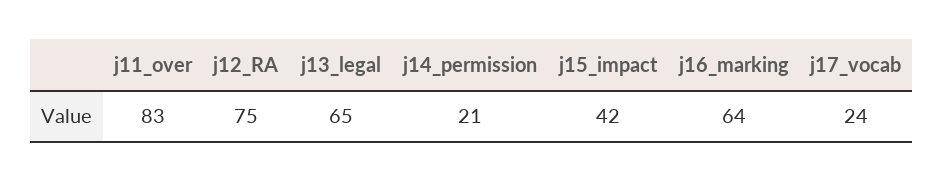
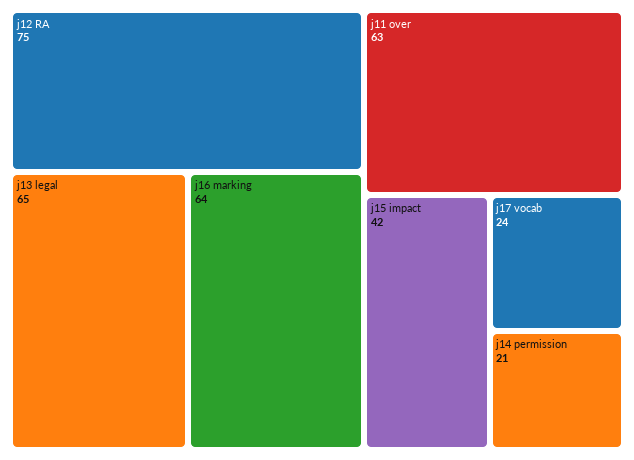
j11_over: 83 -> 63

